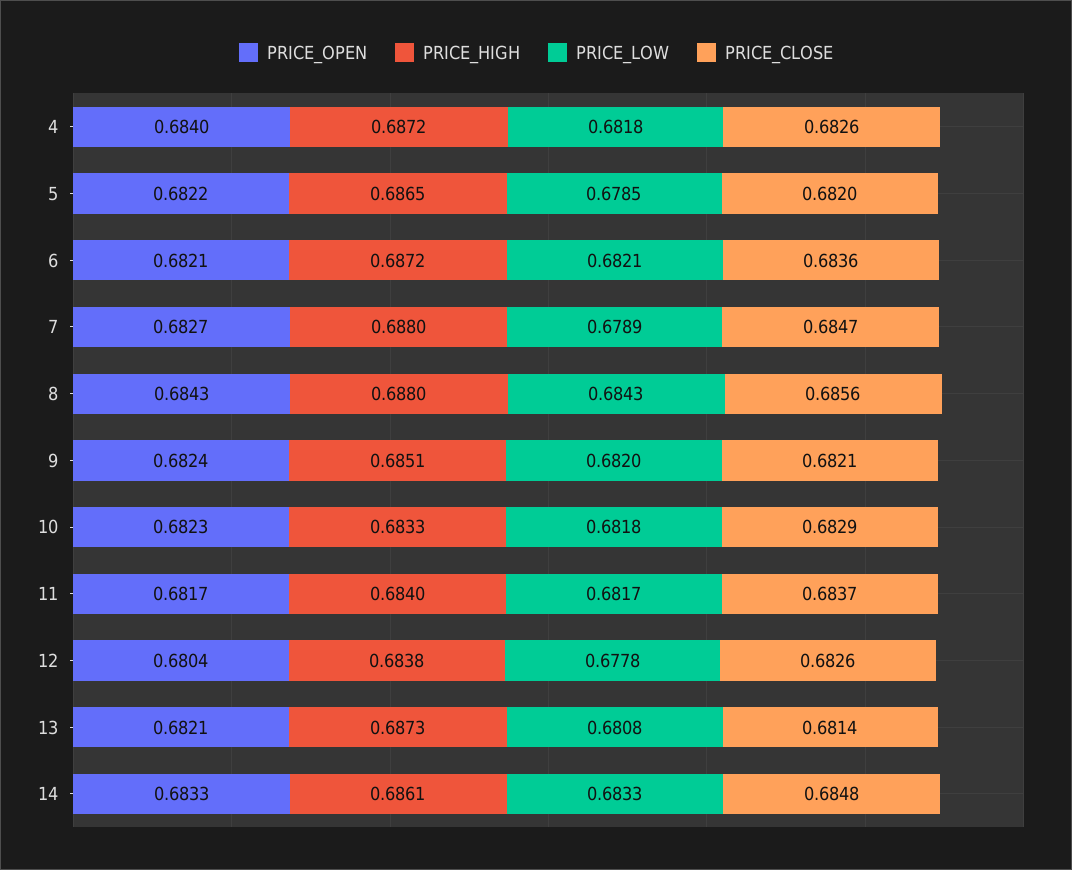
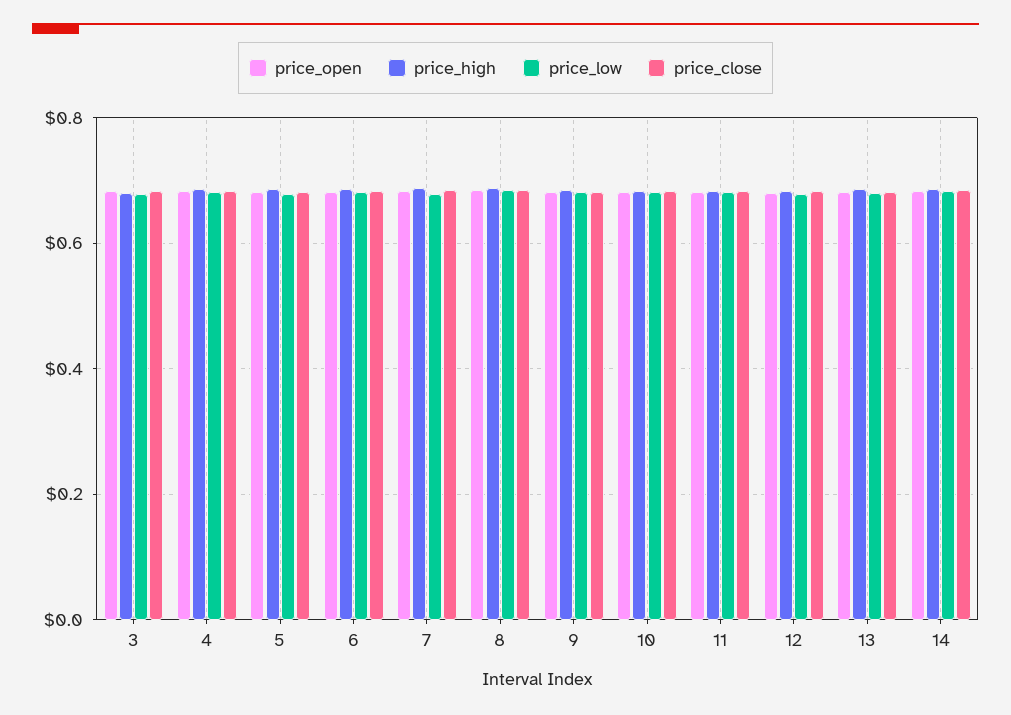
PRICE_OPEN, 3: none -> 0.68
PRICE_HIGH, 3: none -> 0.68
PRICE_LOW, 3: none -> 0.68
PRICE_CLOSE, 3: none -> 0.68

